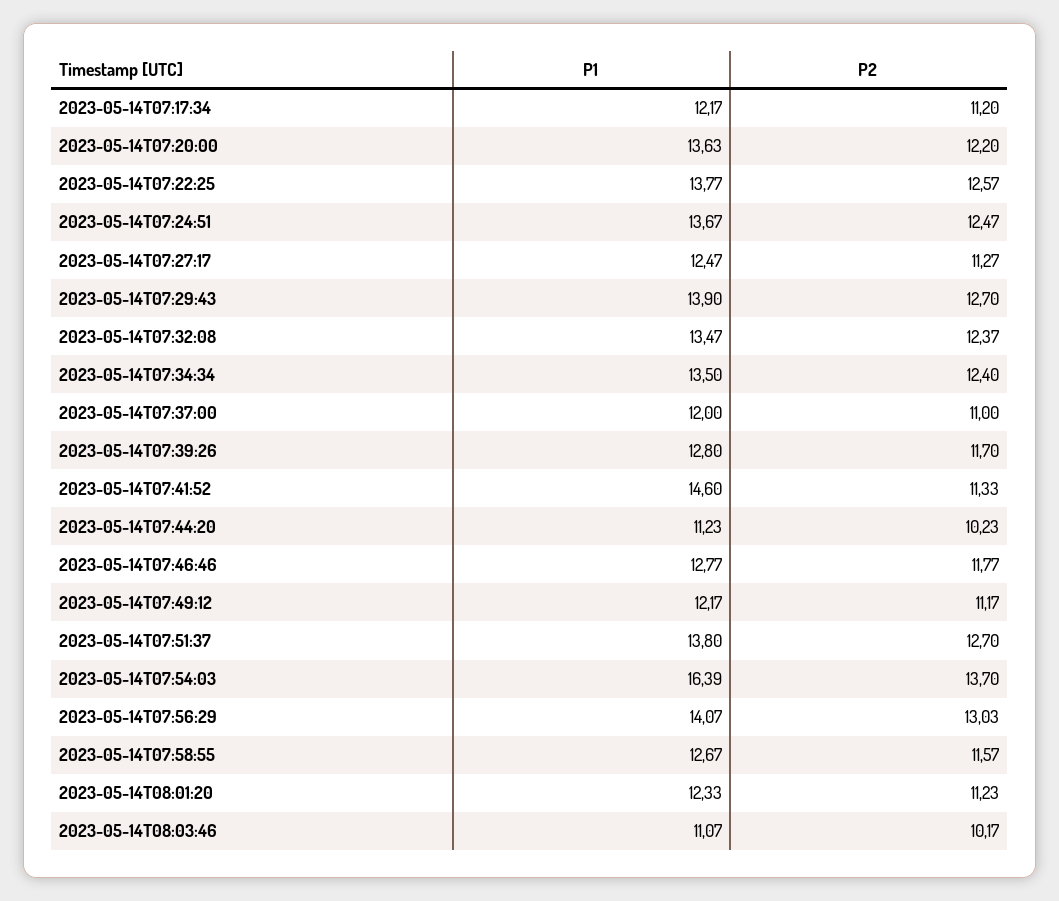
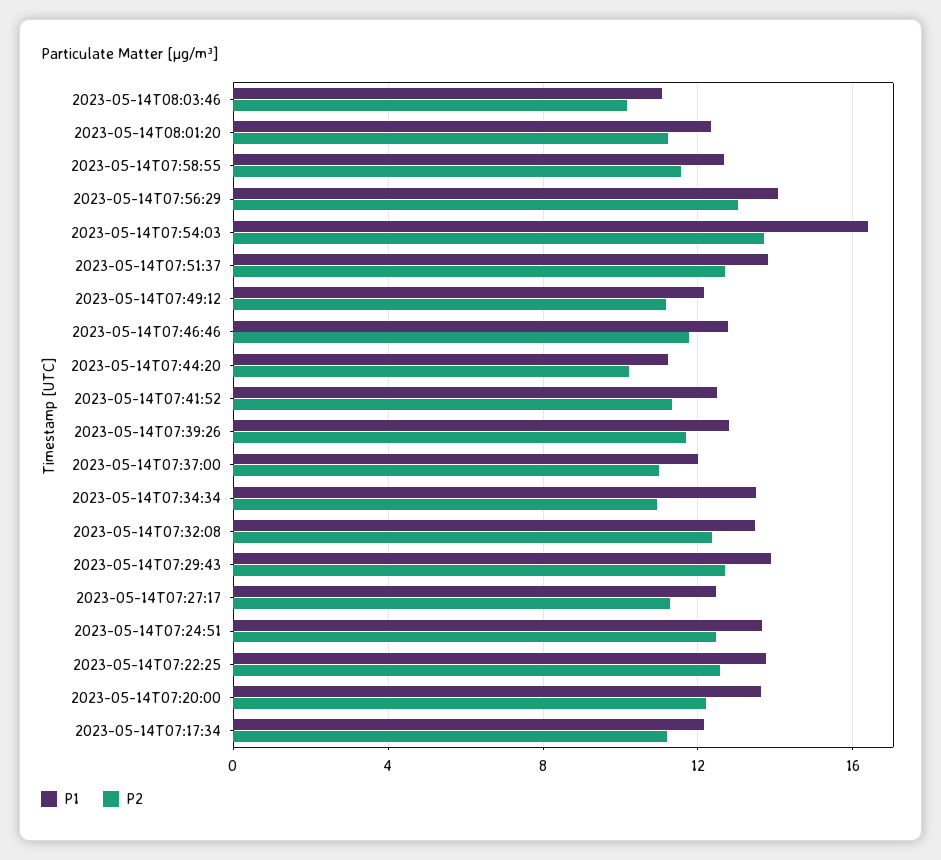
P2, 2023-05-14T07:34:34: 12.4 -> 11
P1, 2023-05-14T07:41:52: 14.6 -> 12.5

